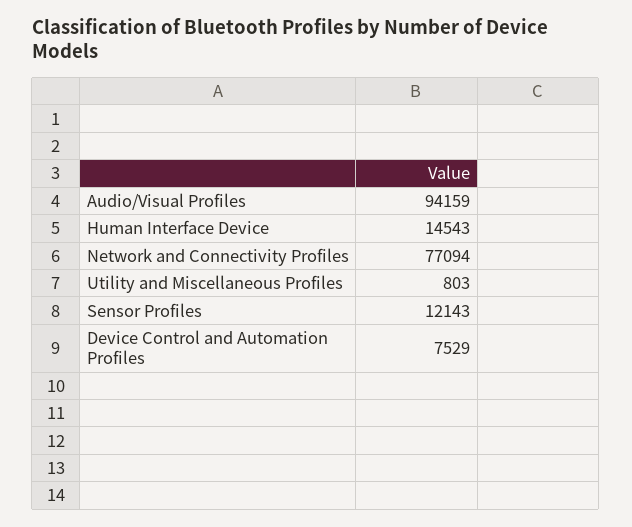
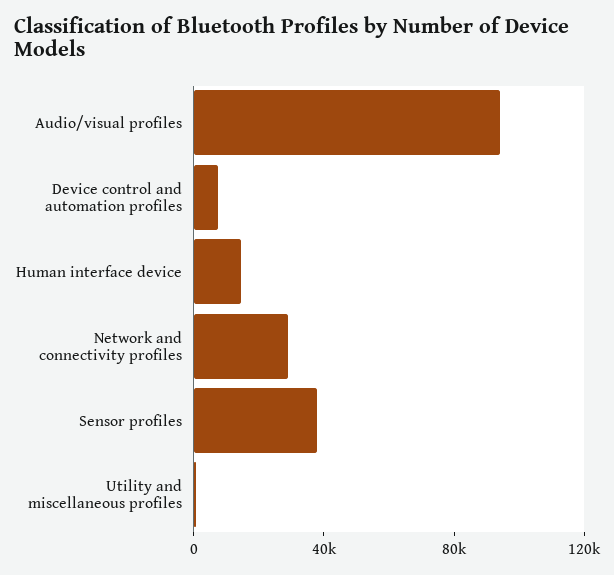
Network and Connectivity Profiles: 77094 -> 30000
Sensor Profiles: 12143 -> 40000

